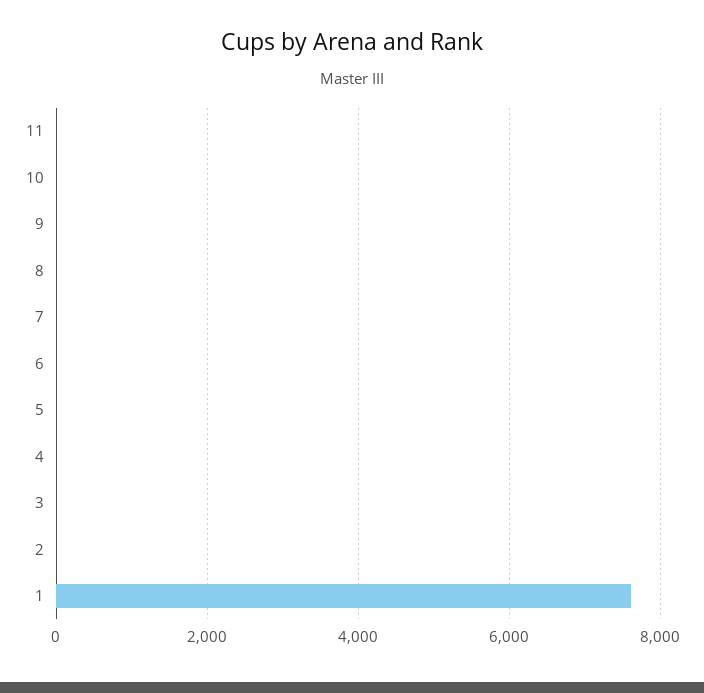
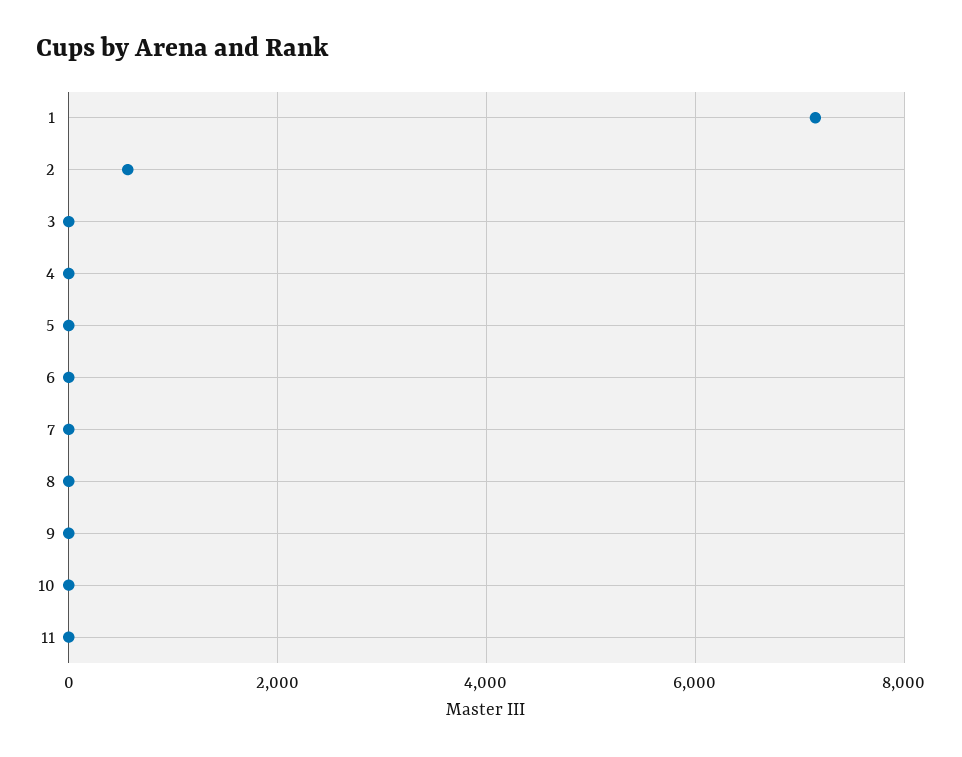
2: 0 -> 600
1: 7600 -> 7200

